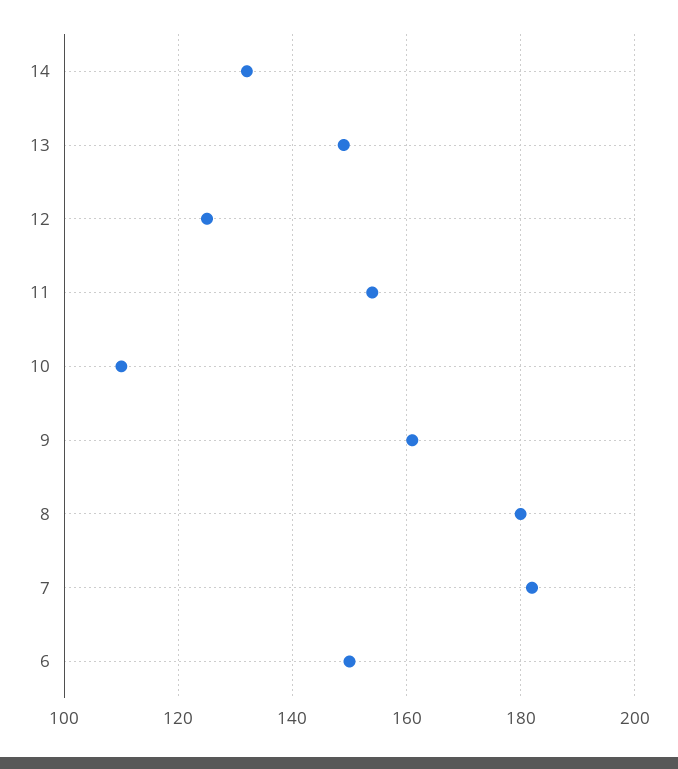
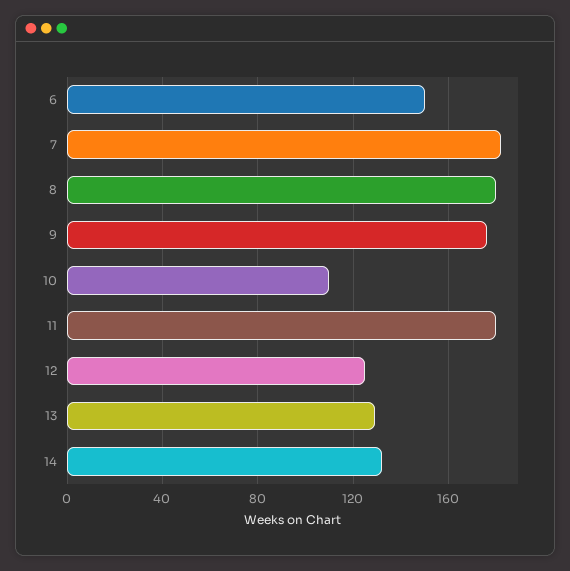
13: 150 -> 130
11: 155 -> 180
9: 160 -> 175

